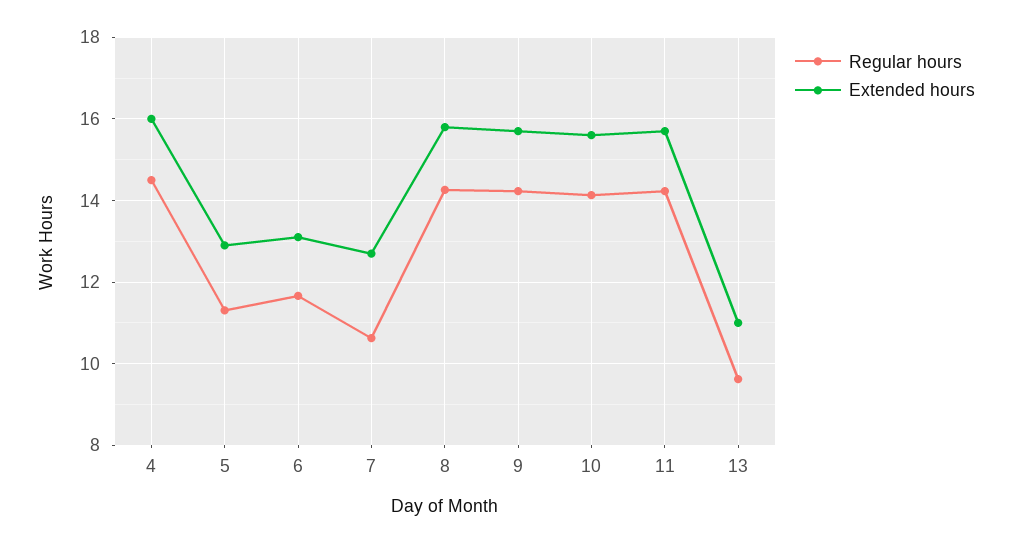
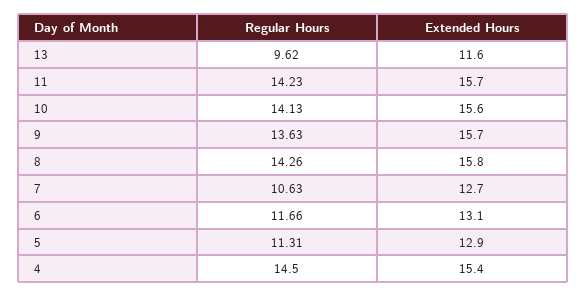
Extended hours, 4: 16 -> 15.4
Regular hours, 9: 14.2 -> 13.63
Extended hours, 13: 11 -> 11.6

